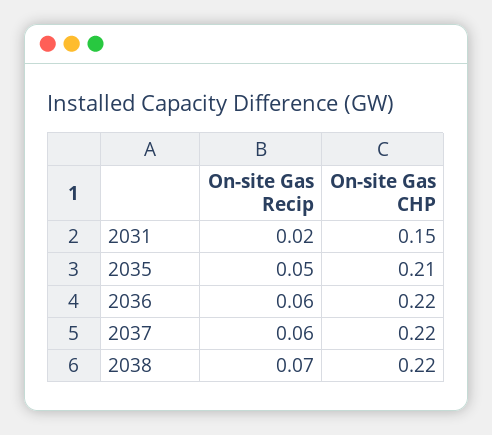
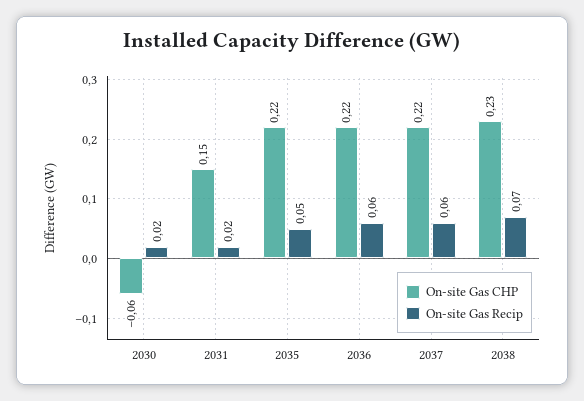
On-site Gas CHP, 2035: 0.21 -> 0.22
On-site Gas CHP, 2038: 0.22 -> 0.23
On-site Gas CHP, 2030: none -> -0.06
On-site Gas Recip, 2030: none -> 0.02

